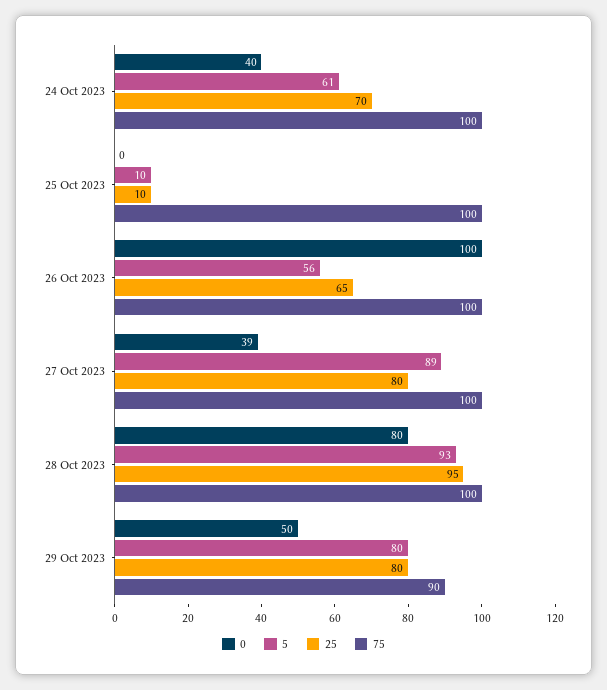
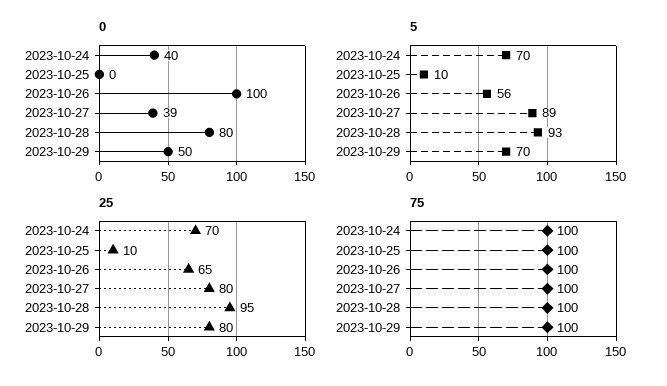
5, 24 Oct 2023: 61 -> 70
5, 29 Oct 2023: 80 -> 70
75, 29 Oct 2023: 90 -> 100

